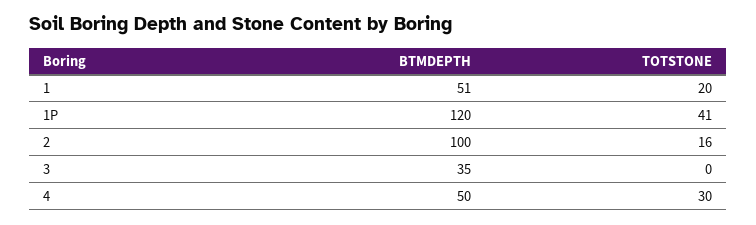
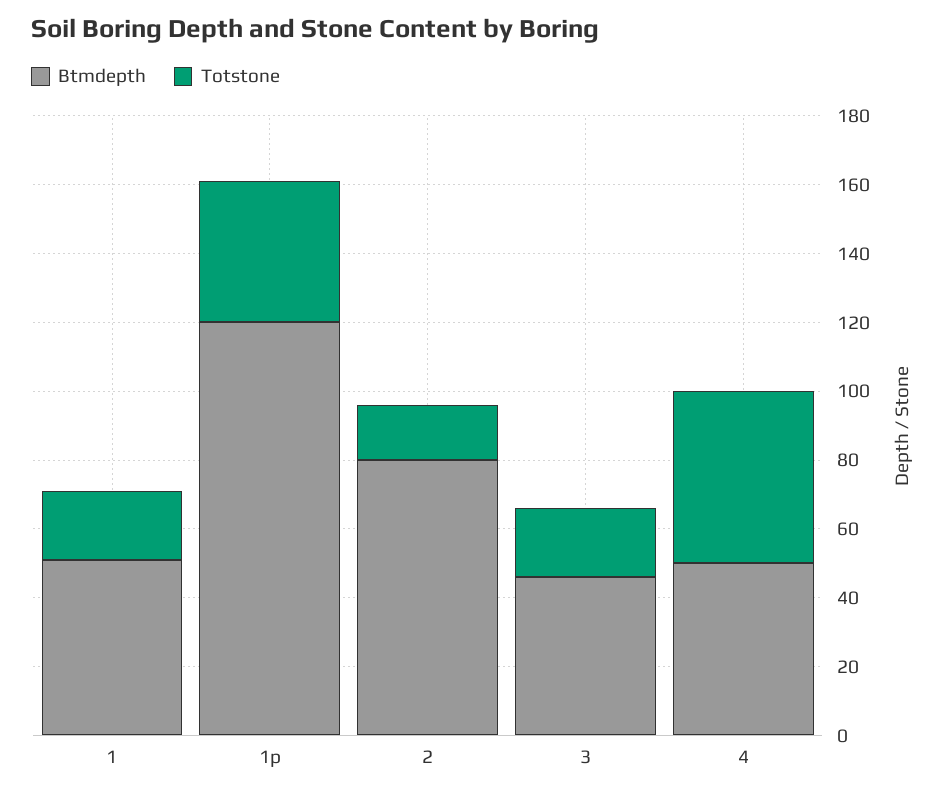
BTMDEPTH, 2: 100 -> 80
BTMDEPTH, 3: 35 -> 45
TOTSTONE, 3: 0 -> 20
TOTSTONE, 4: 30 -> 50

